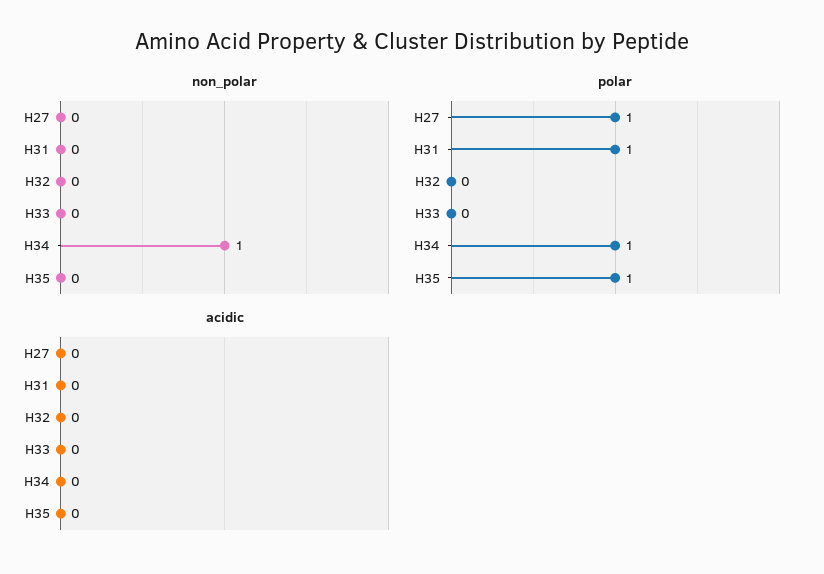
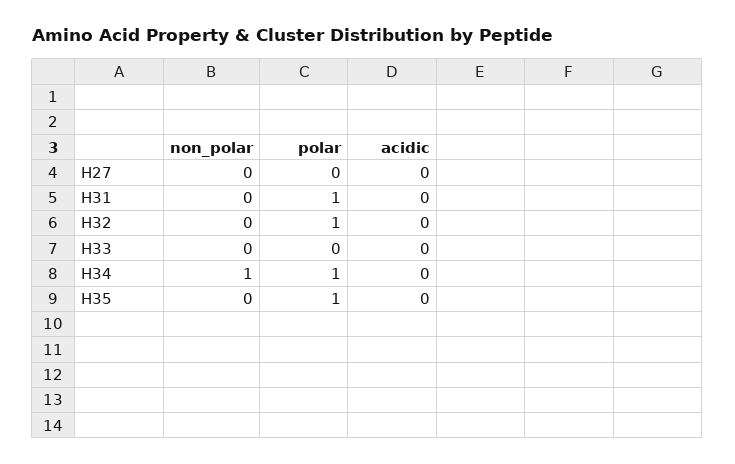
polar, H27: 1 -> 0
polar, H32: 0 -> 1

